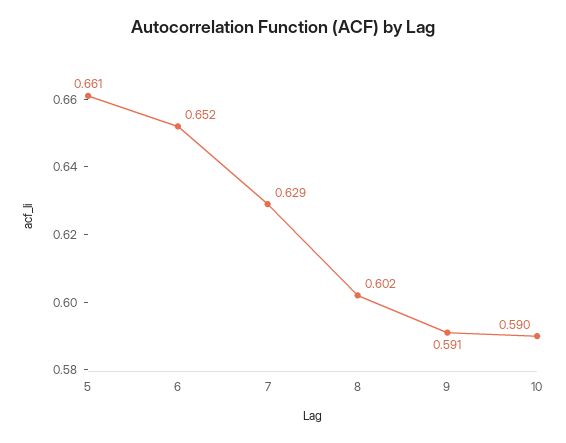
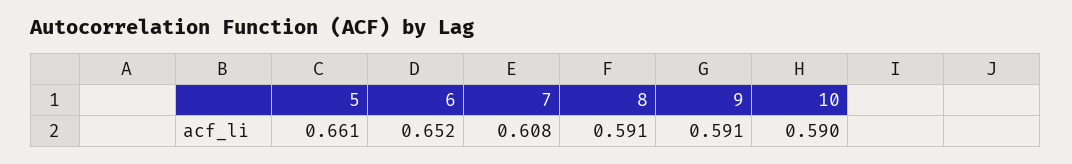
7: 0.629 -> 0.608
8: 0.602 -> 0.591

